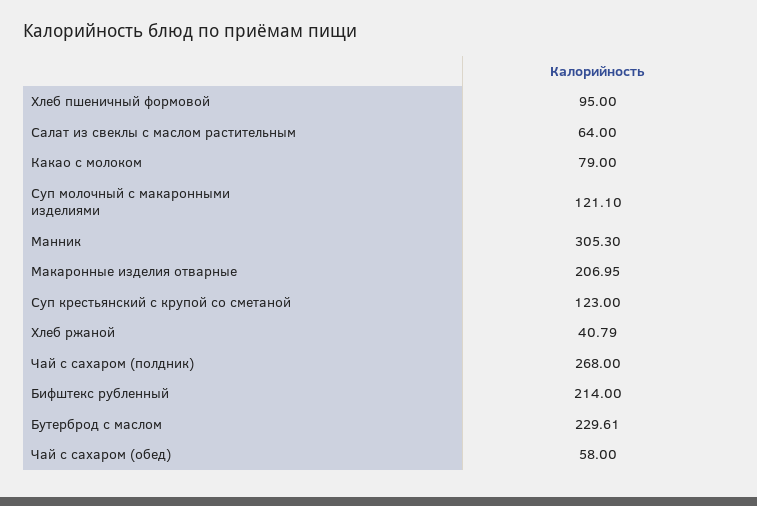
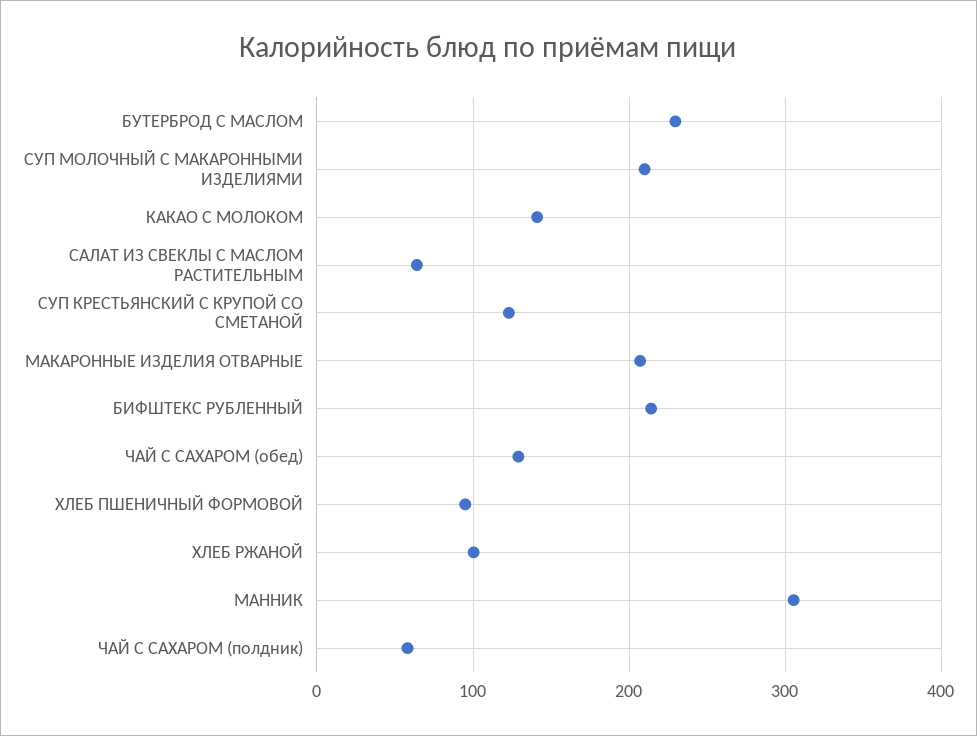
Какао с молоком: 79 -> 140
Суп молочный с макаронными изделиями: 121.1 -> 210
Хлеб ржаной: 40.79 -> 100
Чай с сахаром (полдник): 268 -> 60
Чай с сахаром (обед): 58 -> 130

